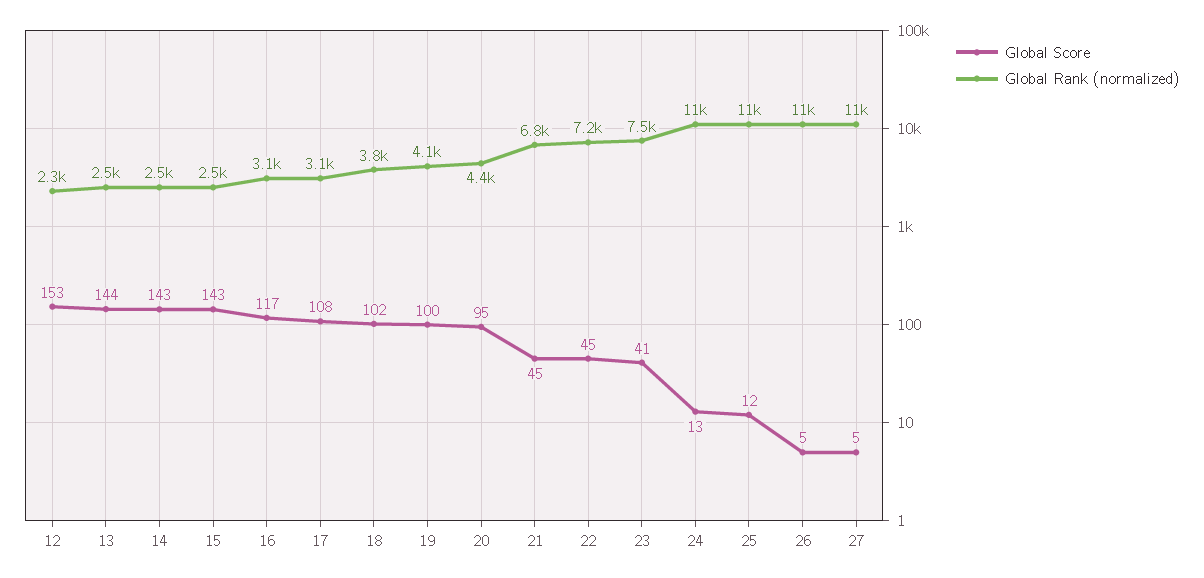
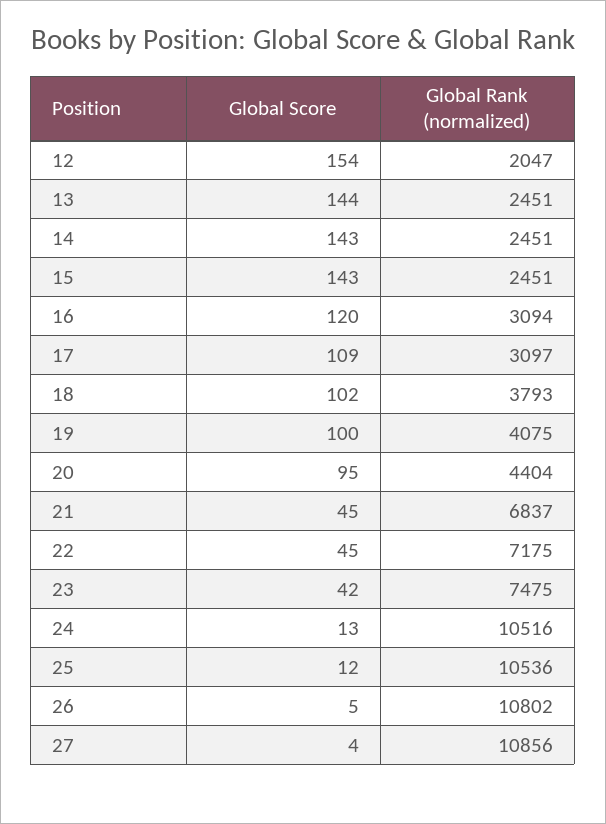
Global Score, 12: 153 -> 154
Global Rank (normalized), 12: 2300 -> 2047
Global Score, 16: 117 -> 120
Global Score, 17: 108 -> 109
Global Score, 23: 41 -> 42
Global Score, 27: 5 -> 4

